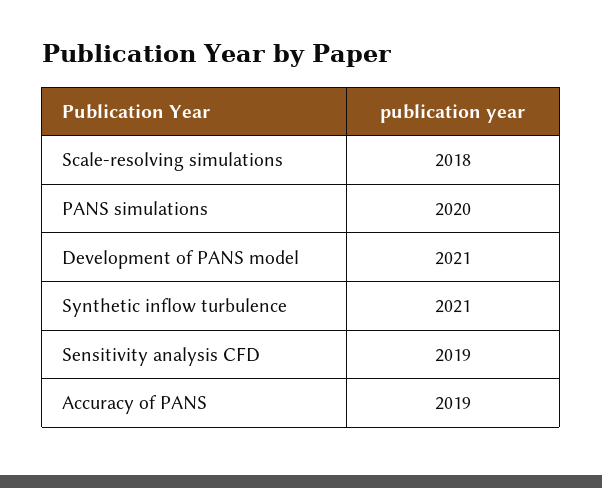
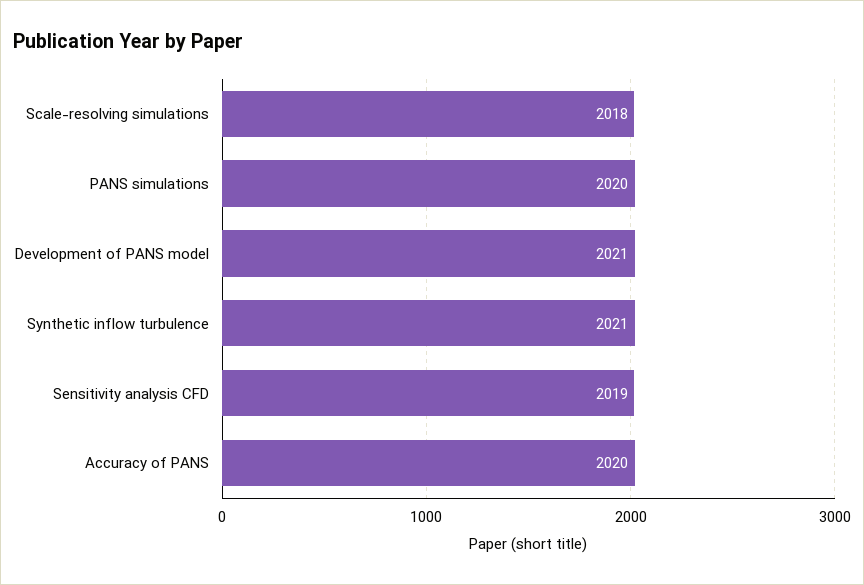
Accuracy of PANS: 2019 -> 2020

